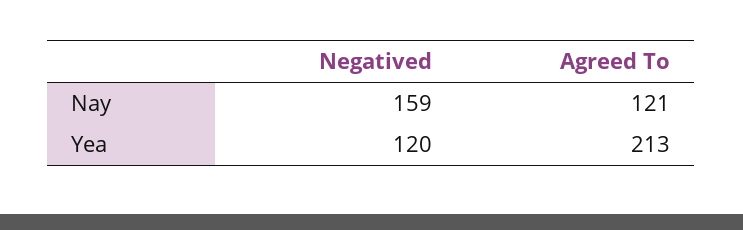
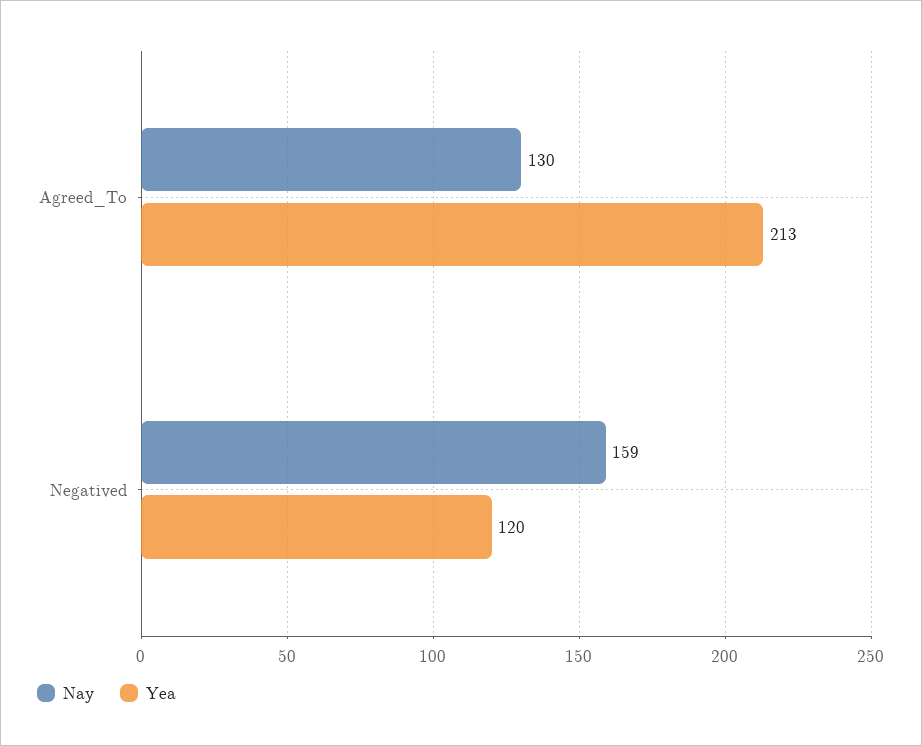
Nay, Agreed To: 121 -> 130

